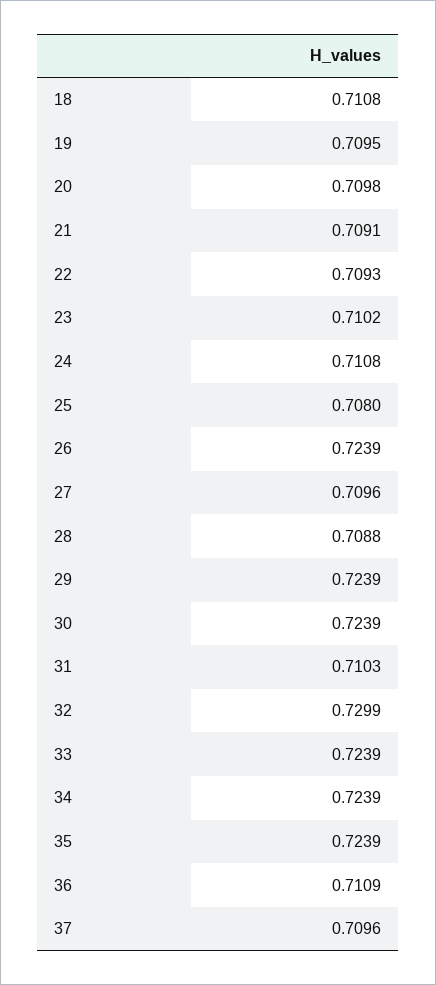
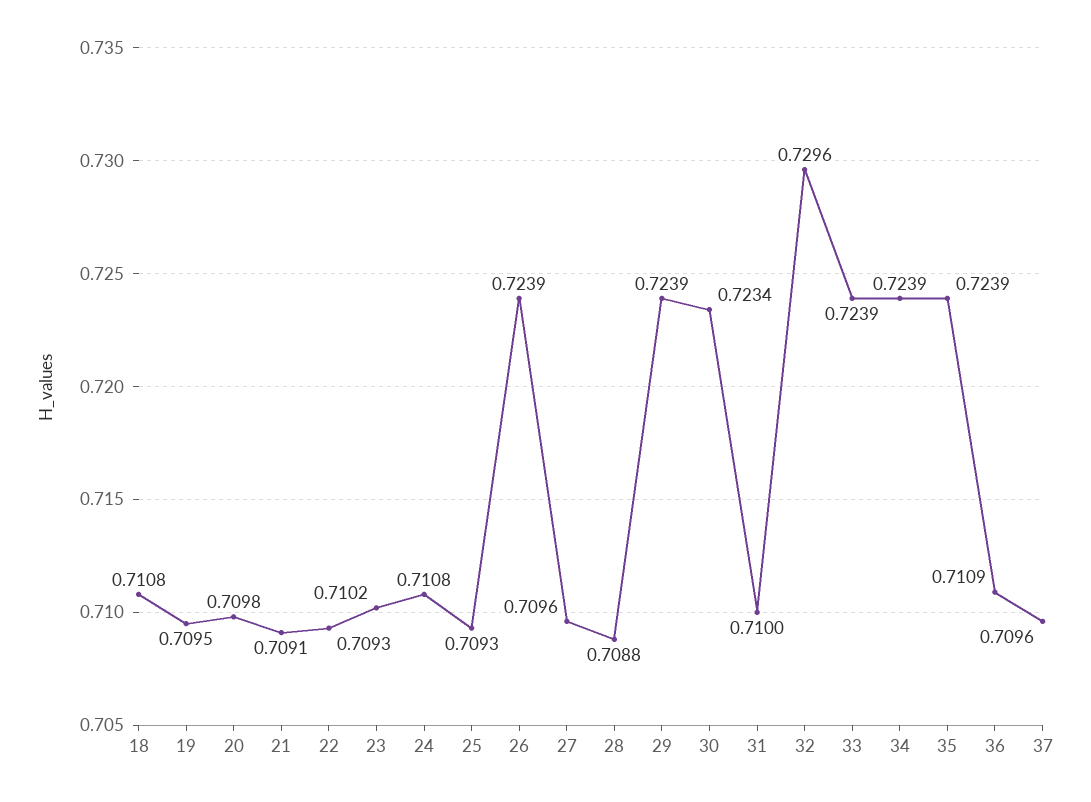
25: 0.708 -> 0.7093
30: 0.7239 -> 0.7234
31: 0.7103 -> 0.71
32: 0.7299 -> 0.7296

